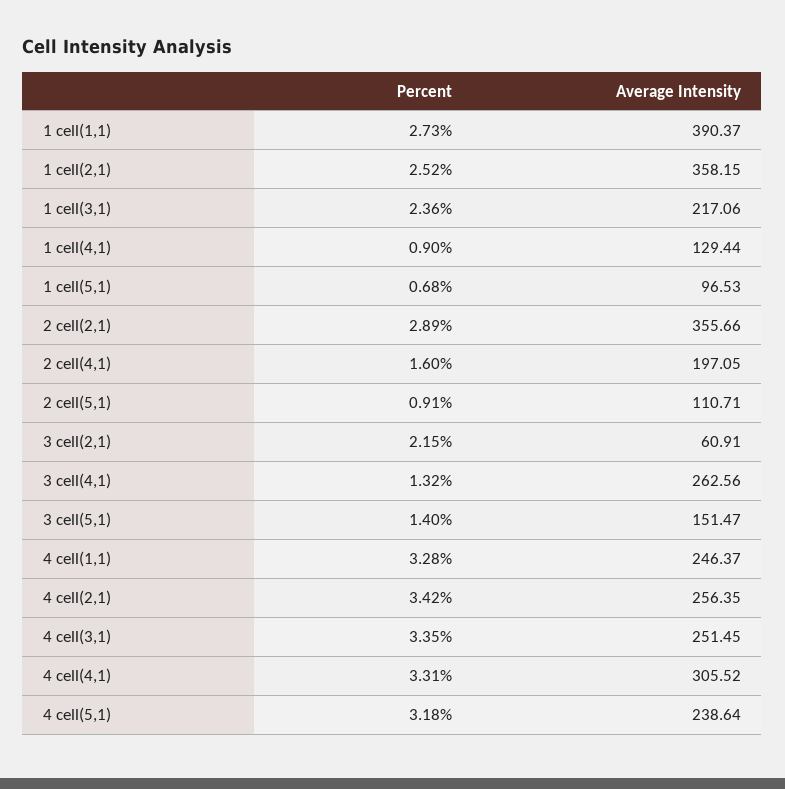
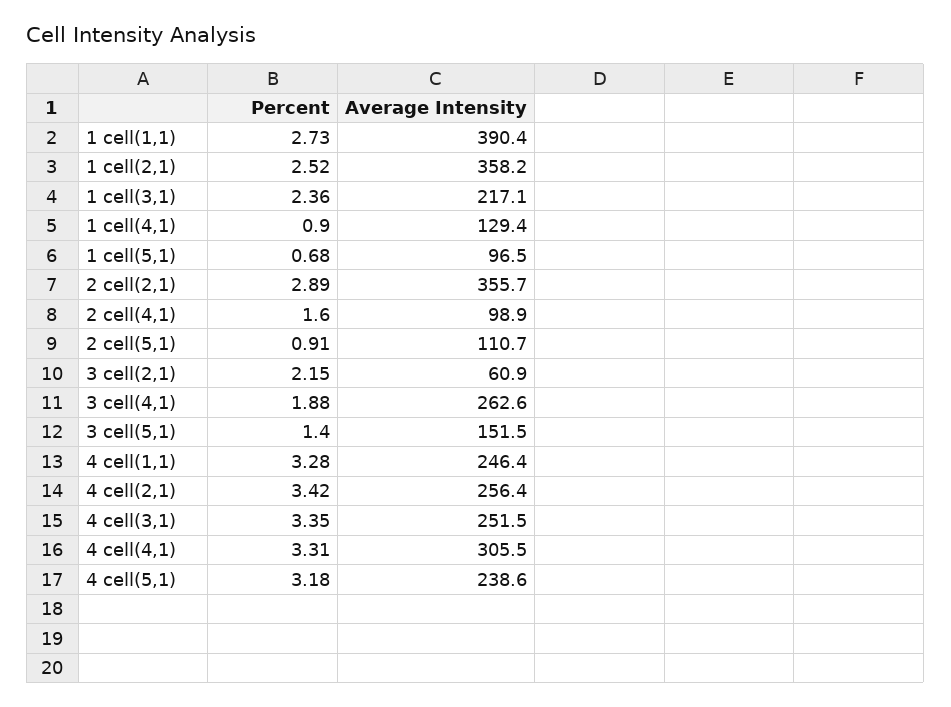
Average Intensity, 2 cell(4,1): 197.05 -> 98.9
Percent, 3 cell(4,1): 1.32 -> 1.88

